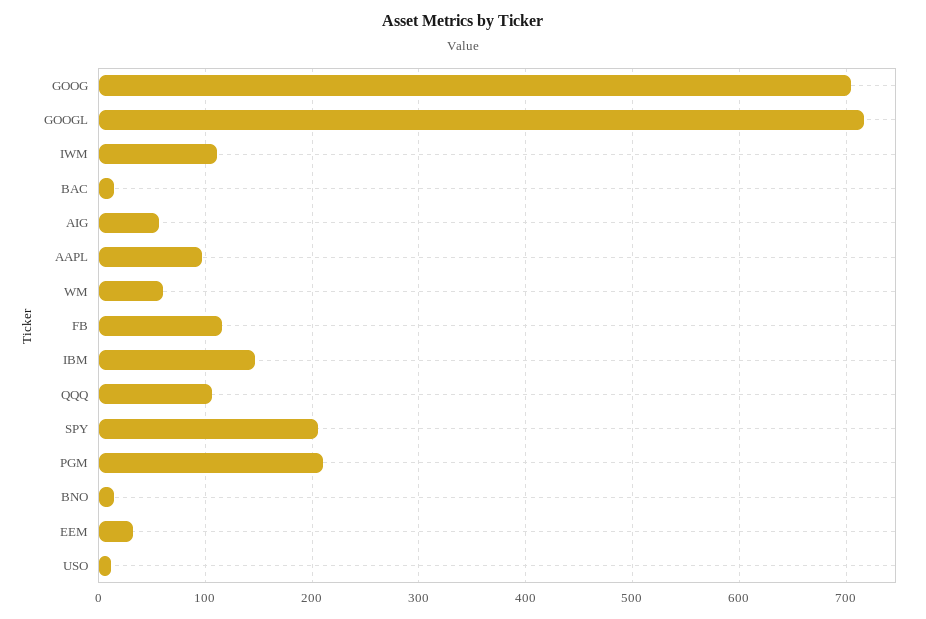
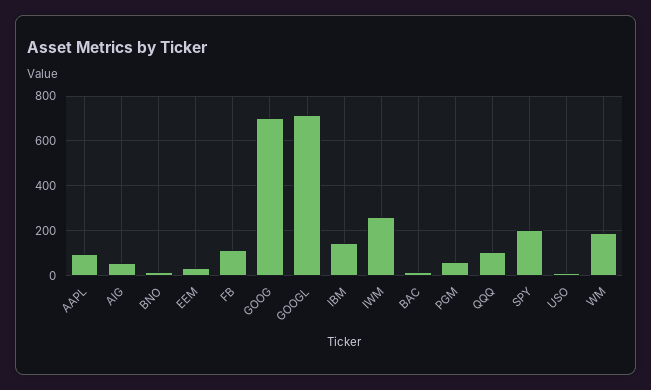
IWM: 110 -> 250
WM: 60 -> 200
PGM: 210 -> 50

